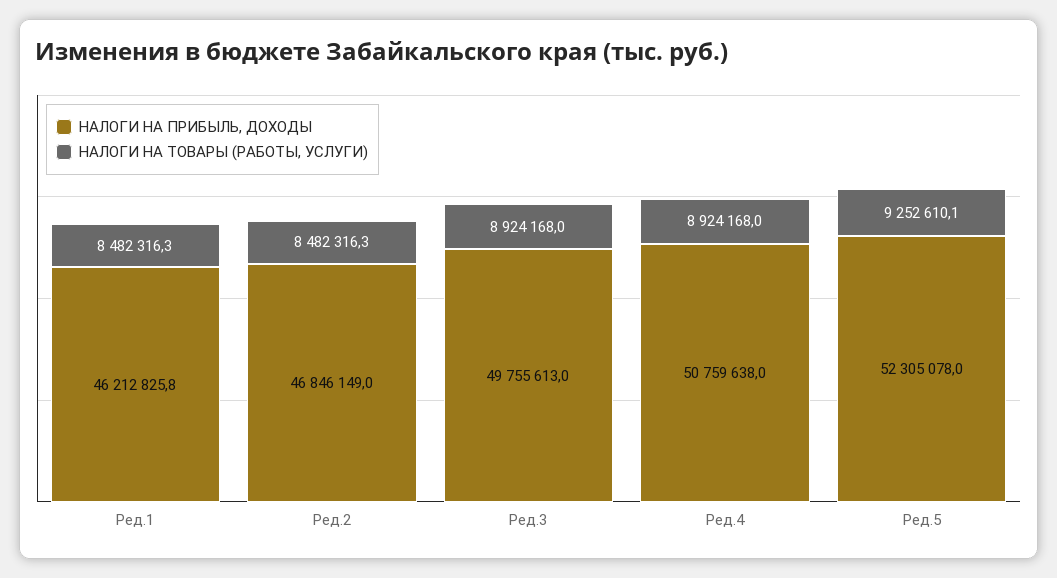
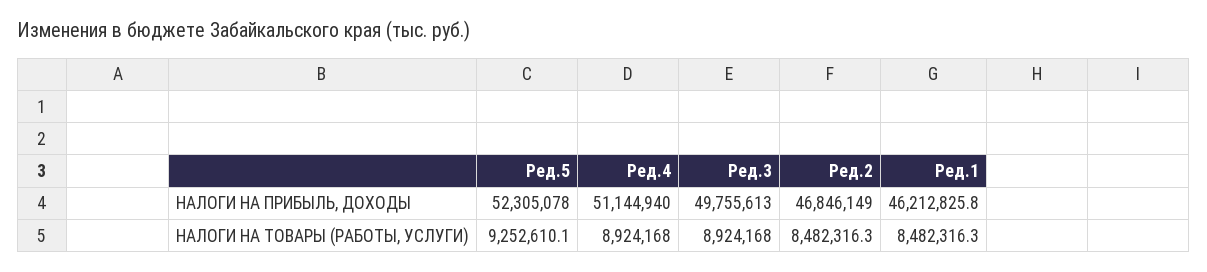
НАЛОГИ НА ПРИБЫЛЬ, ДОХОДЫ, Ред.4: 50759638 -> 51144940

